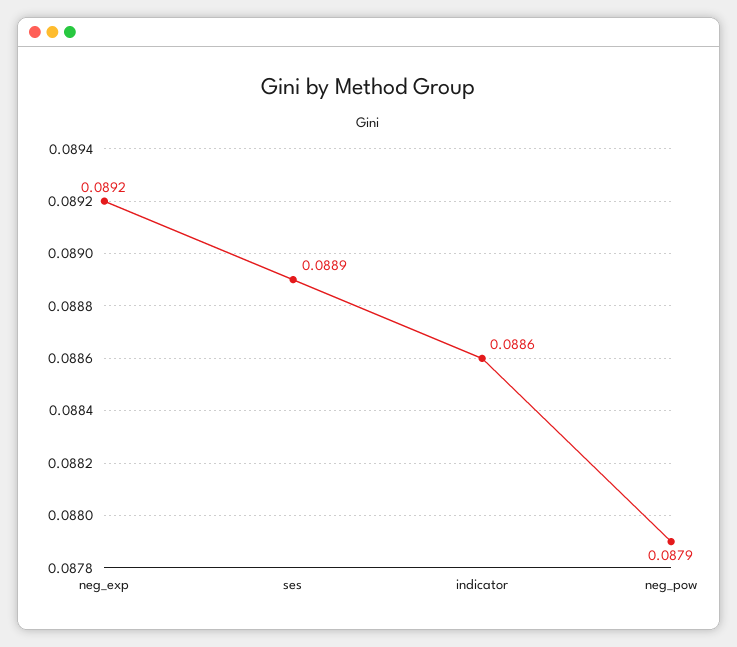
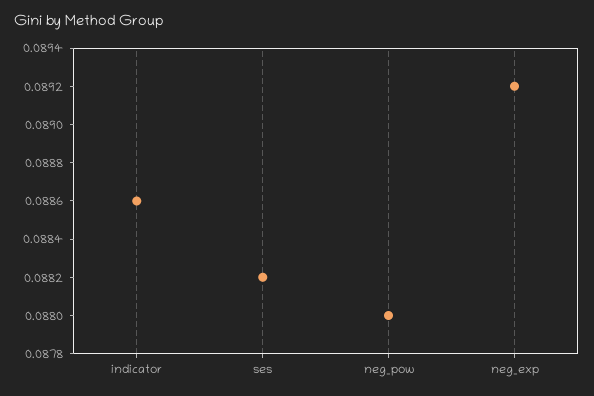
ses: 0.0889 -> 0.0882
neg_pow: 0.0879 -> 0.088

